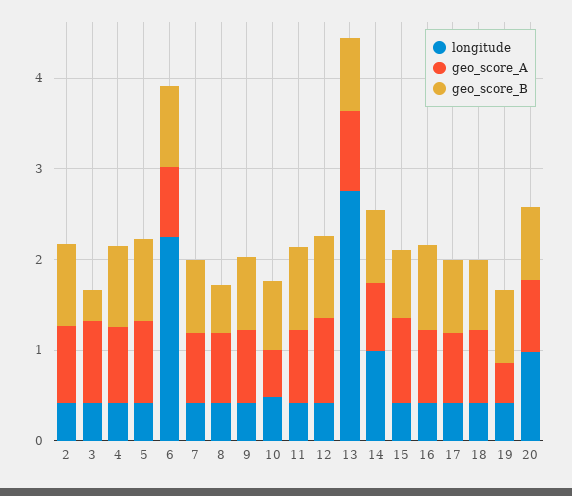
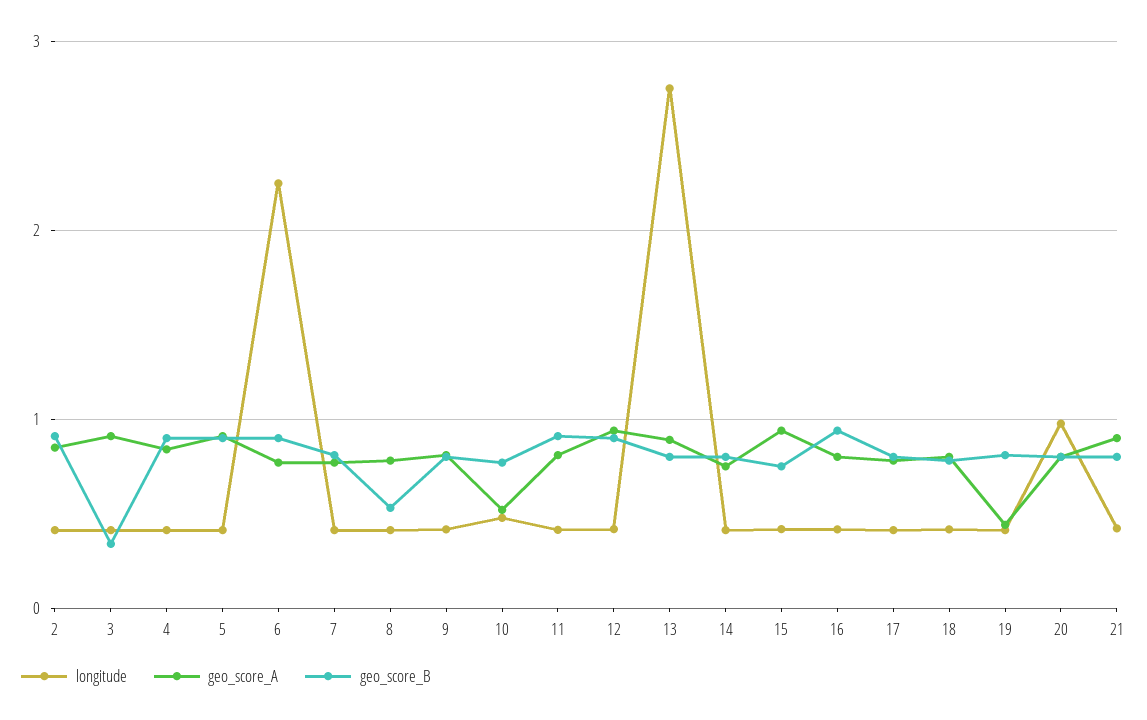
longitude, 14: 1 -> 0.4
longitude, 21: none -> 0.4
geo_score_A, 21: none -> 0.9
geo_score_B, 21: none -> 0.8

